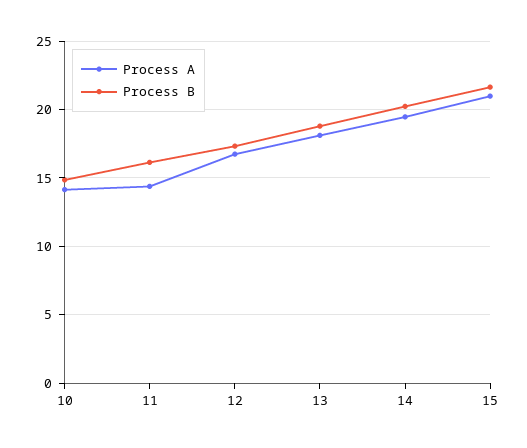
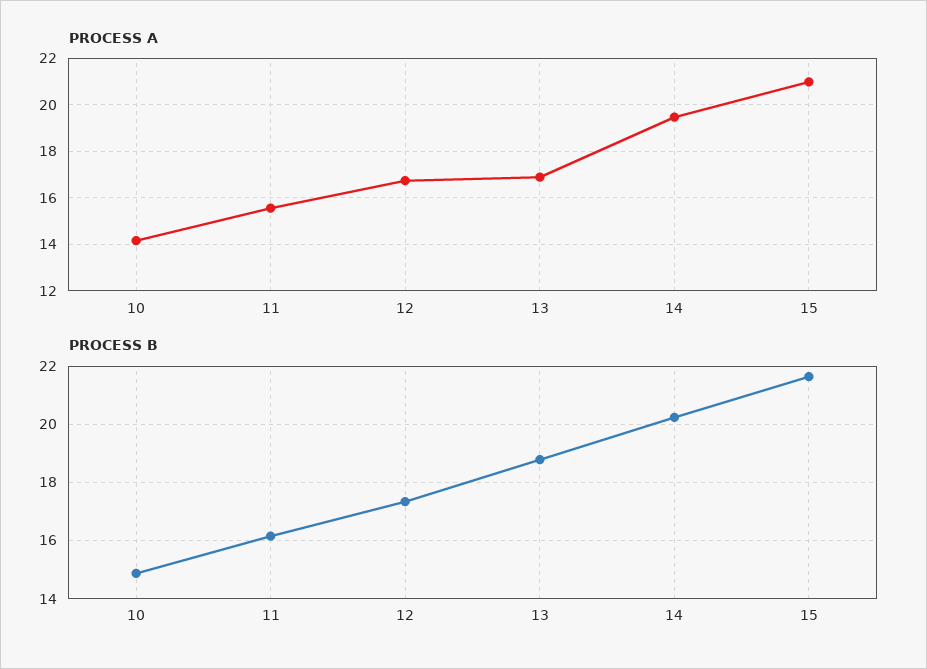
Process A, 11: 14.5 -> 15.5
Process A, 13: 18 -> 17

